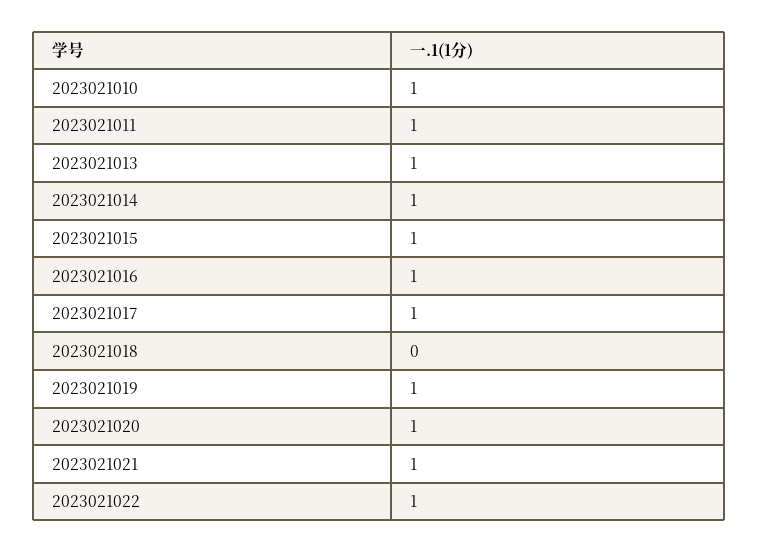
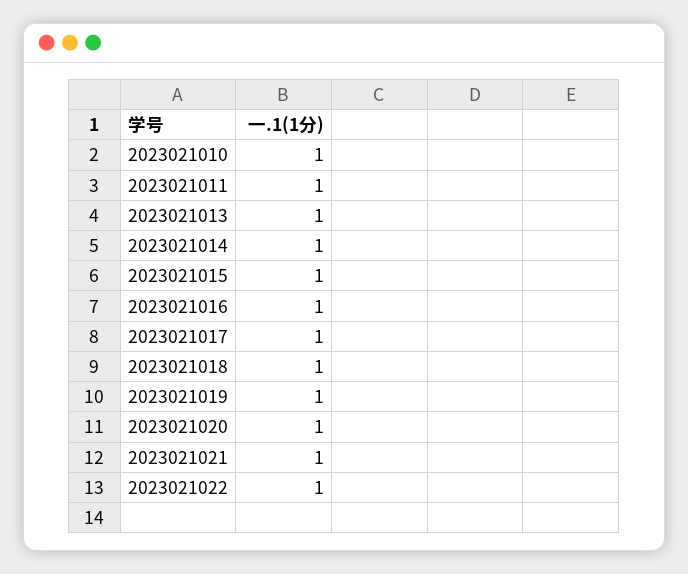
2023021018: 0 -> 1

